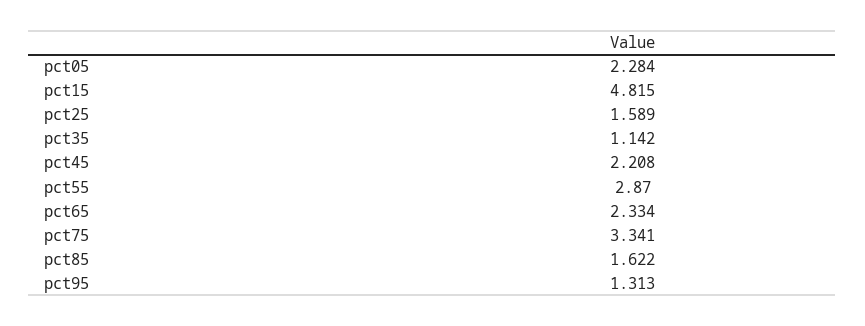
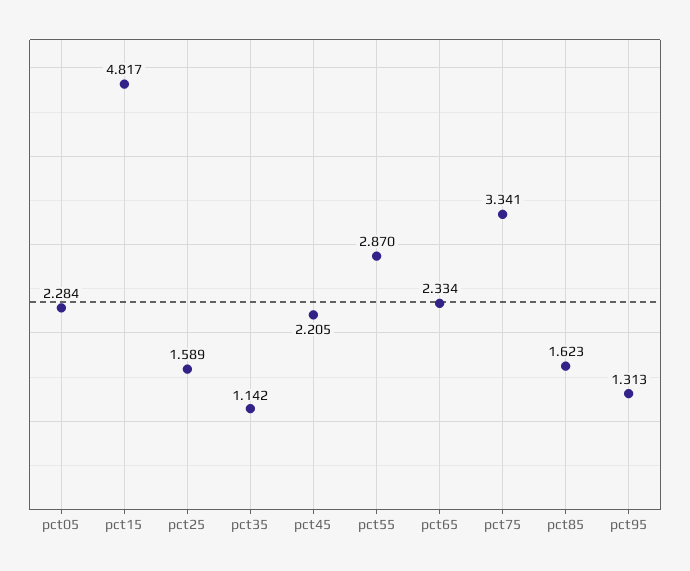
pct15: 4.815 -> 4.817
pct45: 2.208 -> 2.205
pct85: 1.622 -> 1.623

